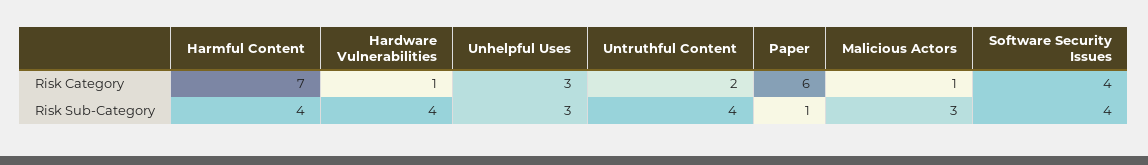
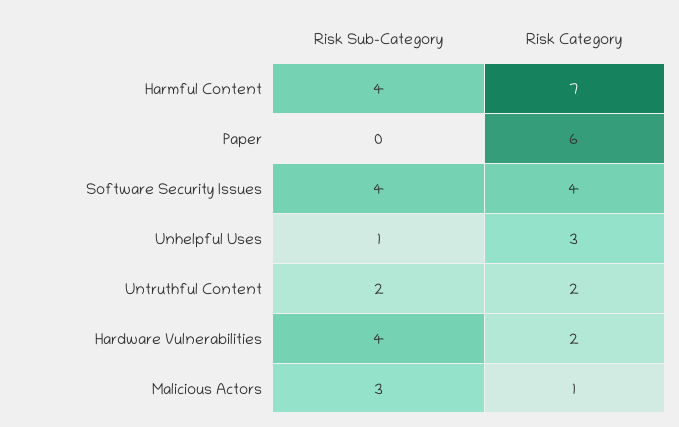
Hardware Vulnerabilities, Risk Category: 1 -> 2
Unhelpful Uses, Risk Sub-Category: 3 -> 1
Untruthful Content, Risk Sub-Category: 4 -> 2
Paper, Risk Sub-Category: 1 -> 0

